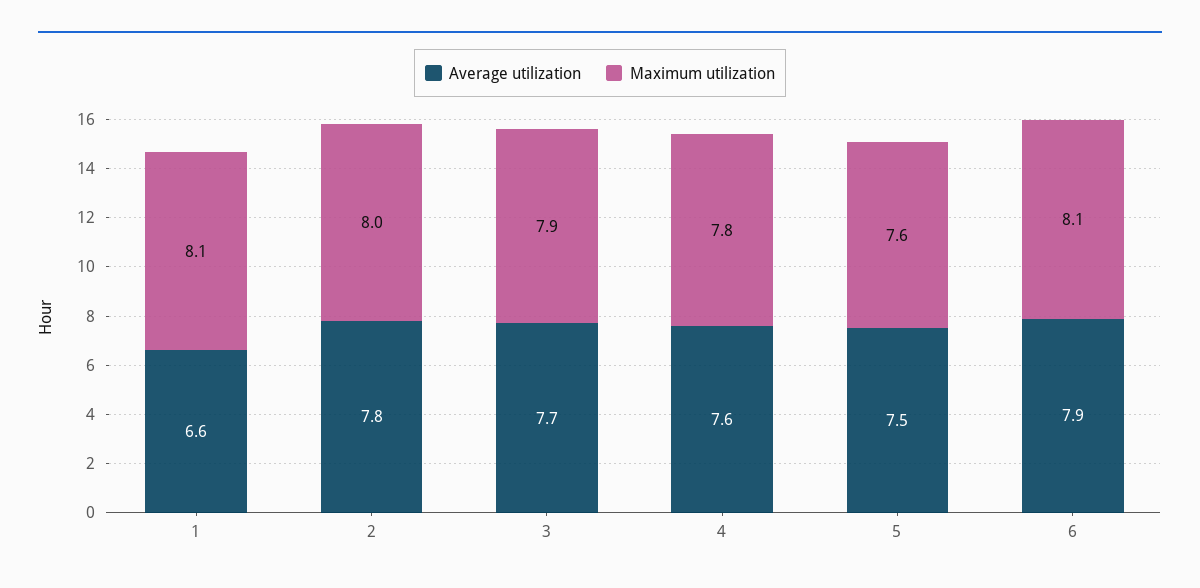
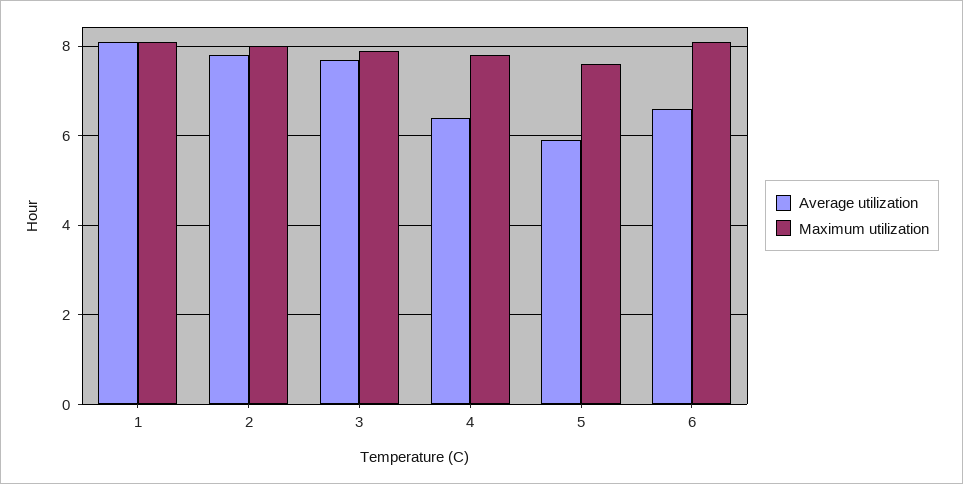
Average utilization, 1: 6.6 -> 8
Average utilization, 4: 7.6 -> 6.5
Average utilization, 5: 7.5 -> 6
Average utilization, 6: 7.9 -> 6.5

